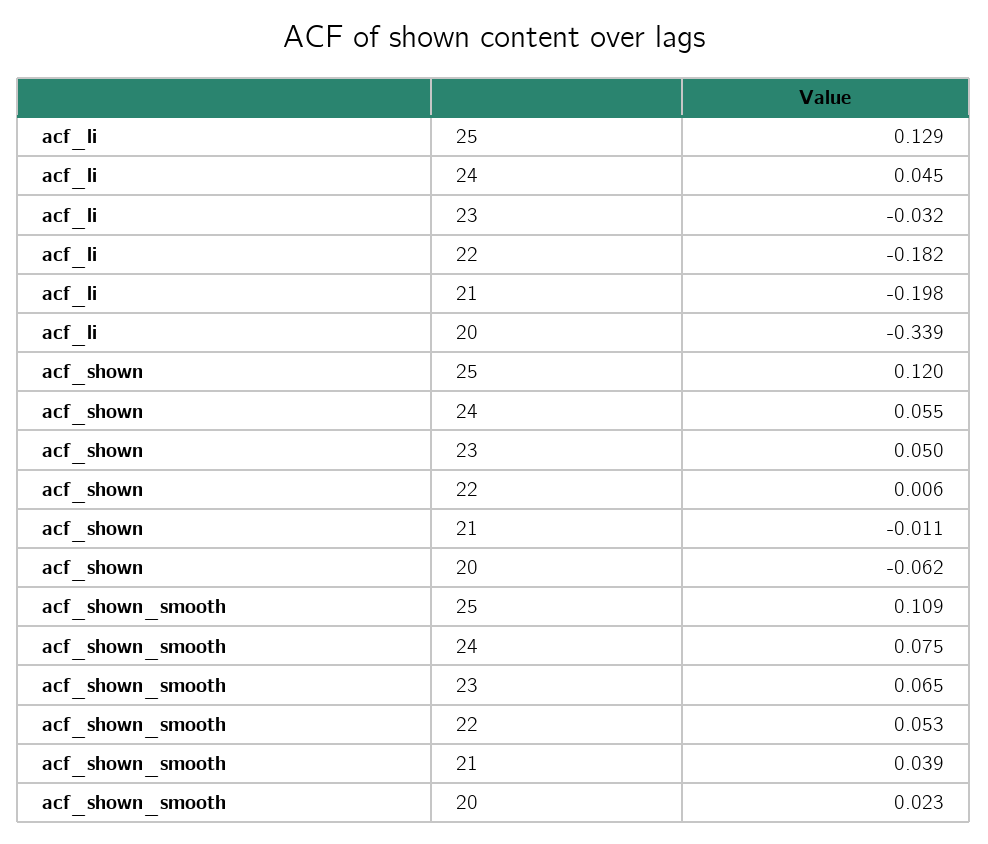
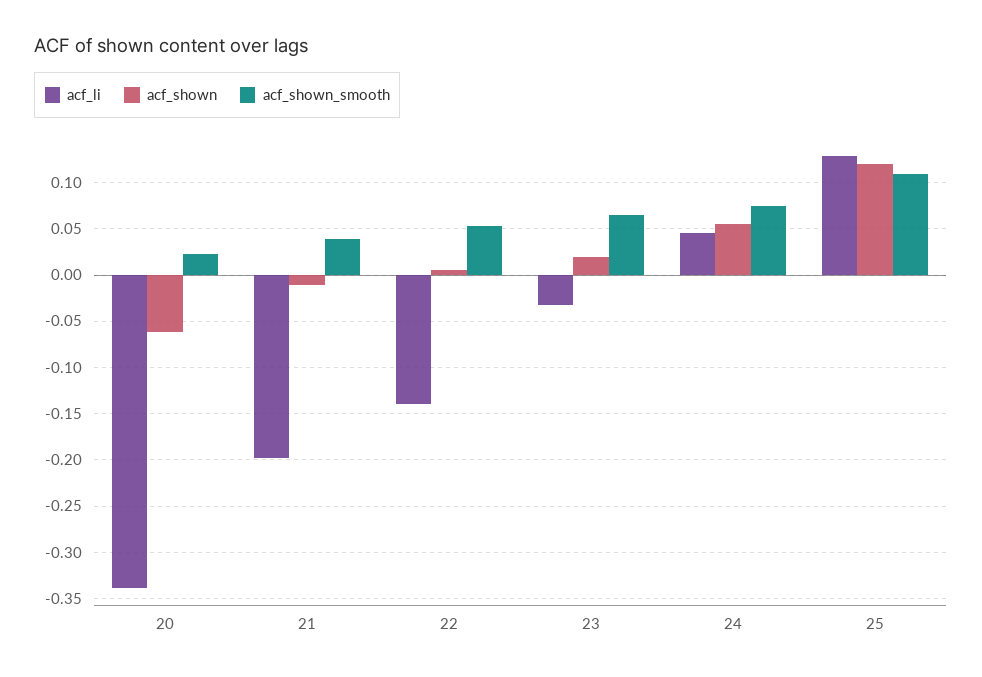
acf_li, 22: -0.182 -> -0.14
acf_shown, 23: 0.05 -> 0.02

